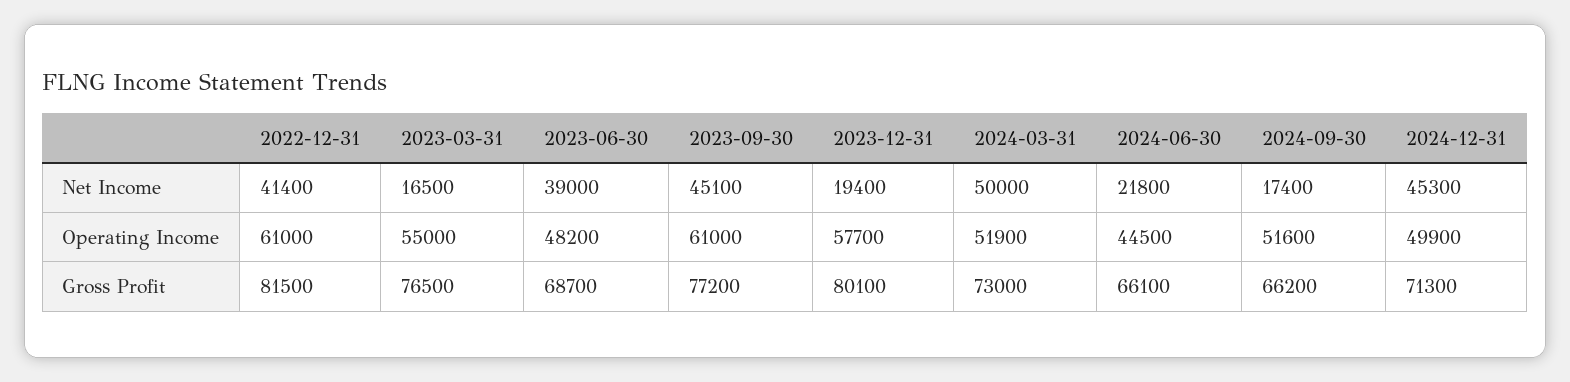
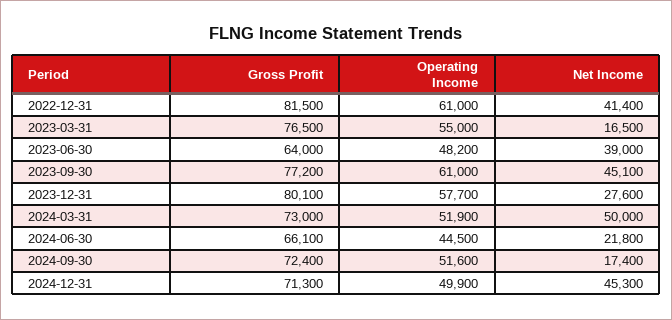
2023-12-31, Net Income: 19400 -> 27600
2023-06-30, Gross Profit: 68700 -> 64000
2024-09-30, Gross Profit: 66200 -> 72400

